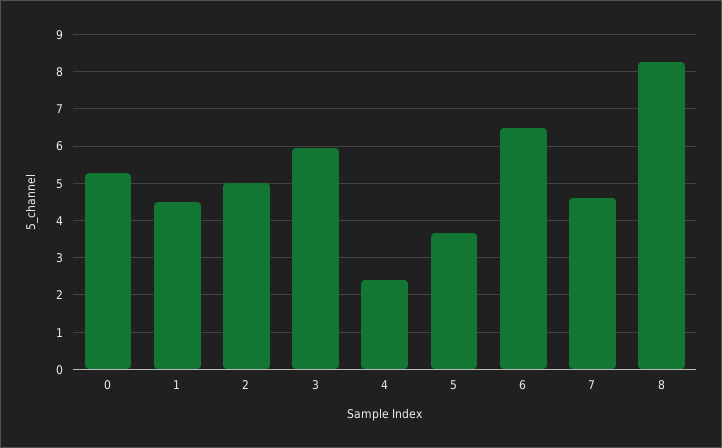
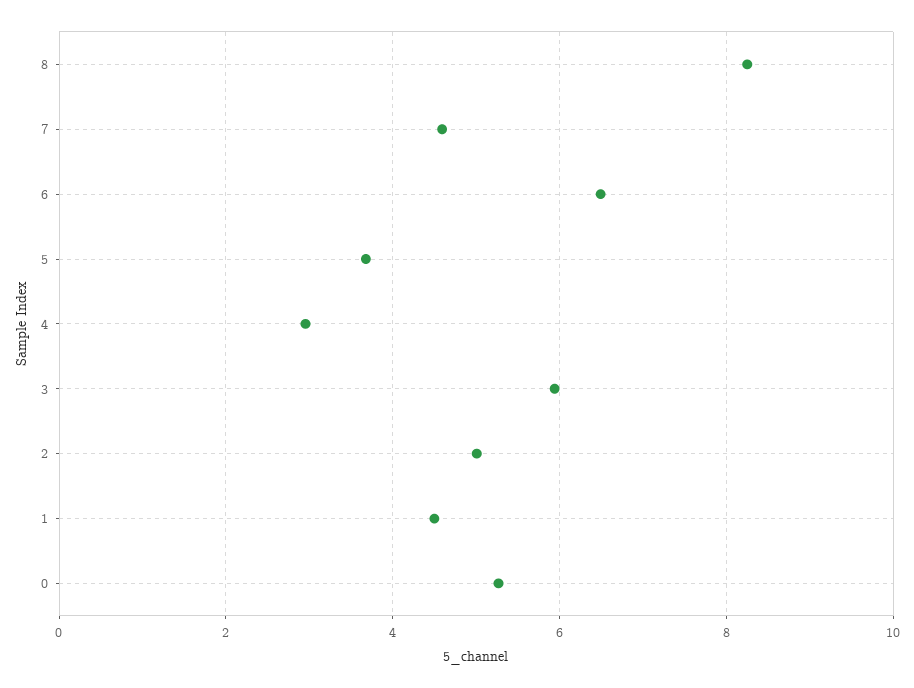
4: 2.4 -> 3

